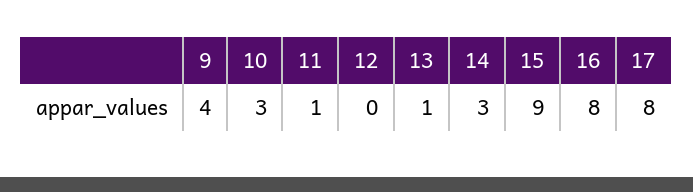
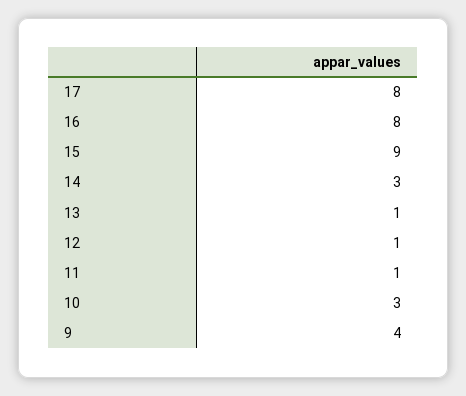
12: 0 -> 1

